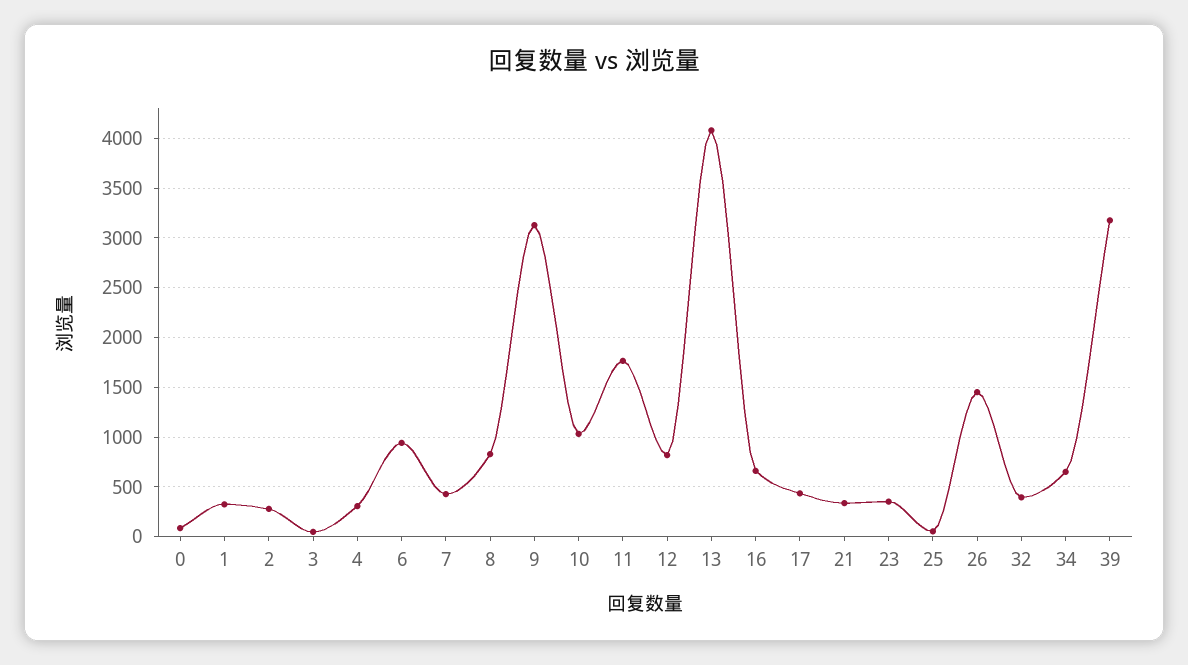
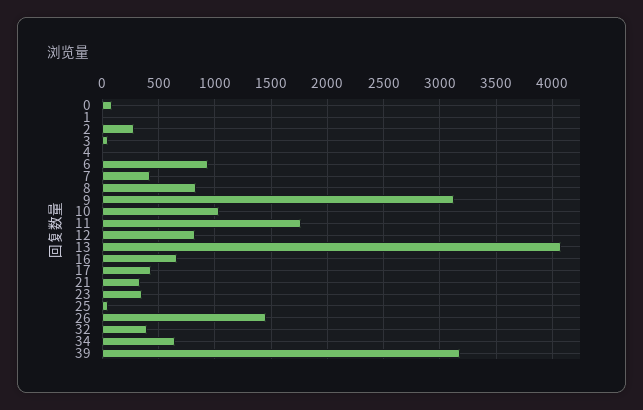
1: 300 -> 0
4: 300 -> 0

